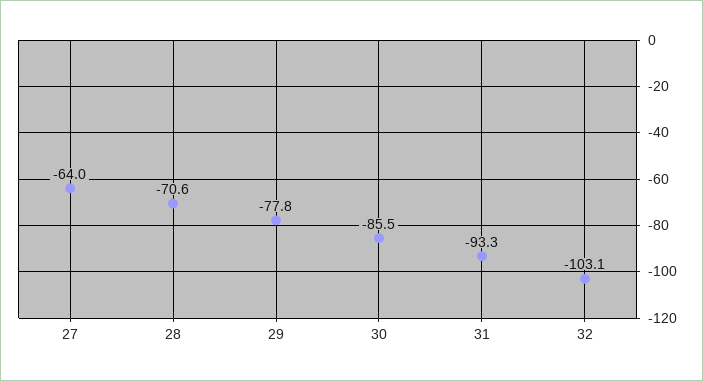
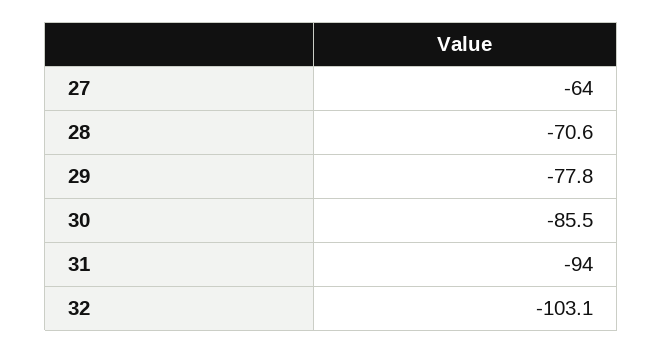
31: -93.3 -> -94

